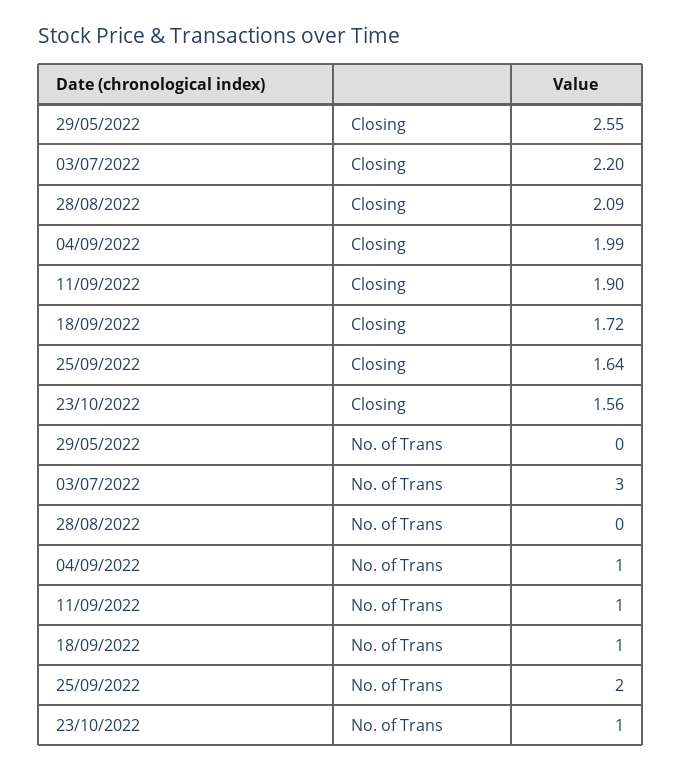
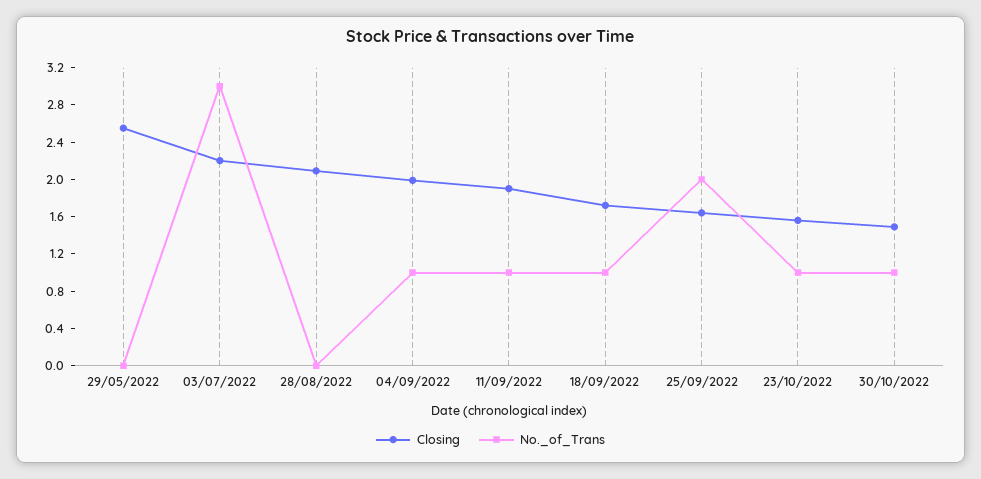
Closing, 30/10/2022: none -> 1.5
No. of Trans, 30/10/2022: none -> 1

